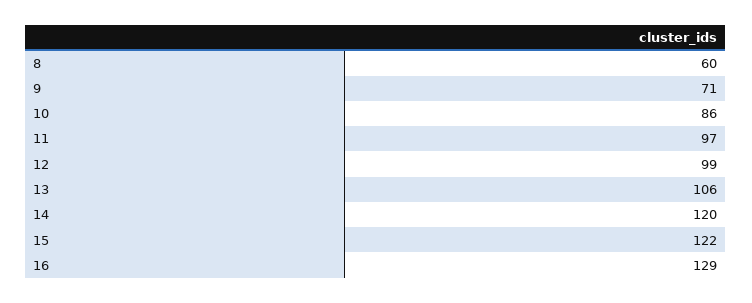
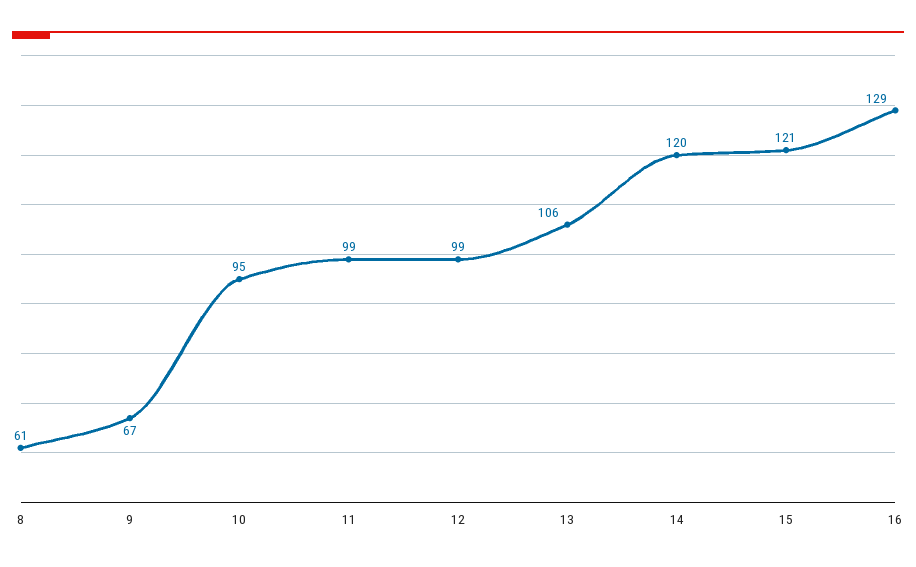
8: 60 -> 61
9: 71 -> 67
10: 86 -> 95
11: 97 -> 99
15: 122 -> 121

